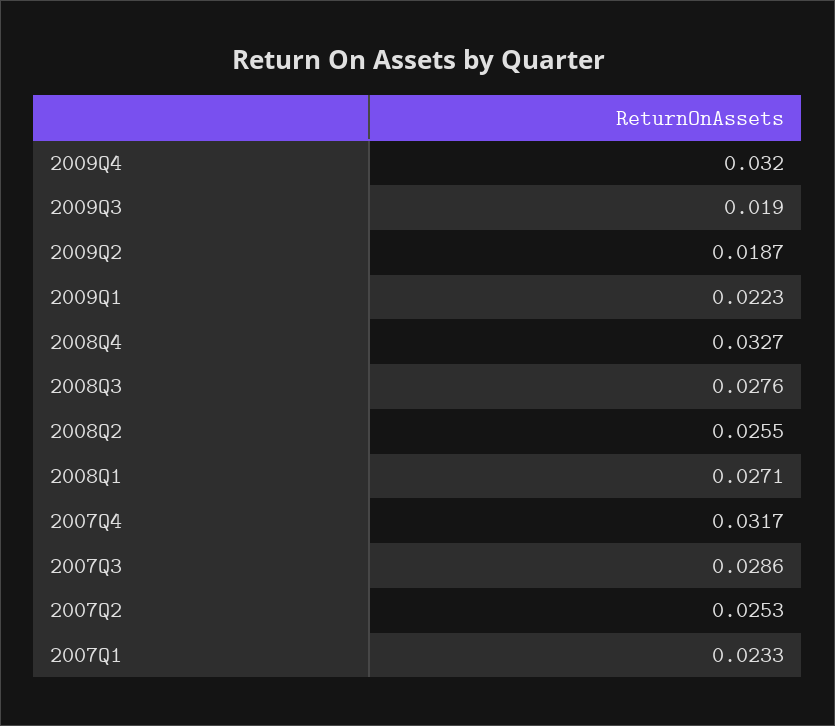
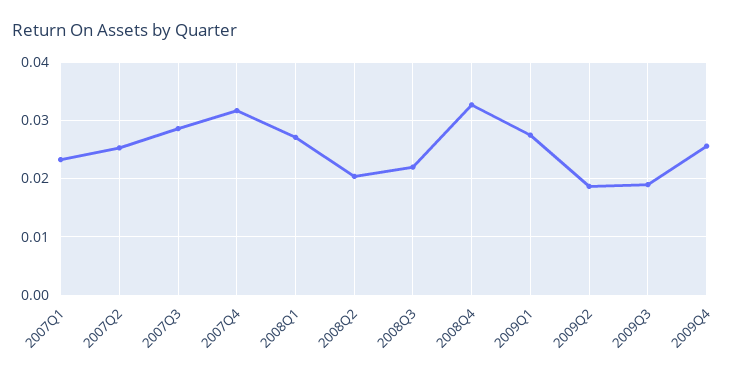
2009Q4: 0.032 -> 0.026
2009Q1: 0.0223 -> 0.028
2008Q3: 0.0276 -> 0.022
2008Q2: 0.0255 -> 0.02

